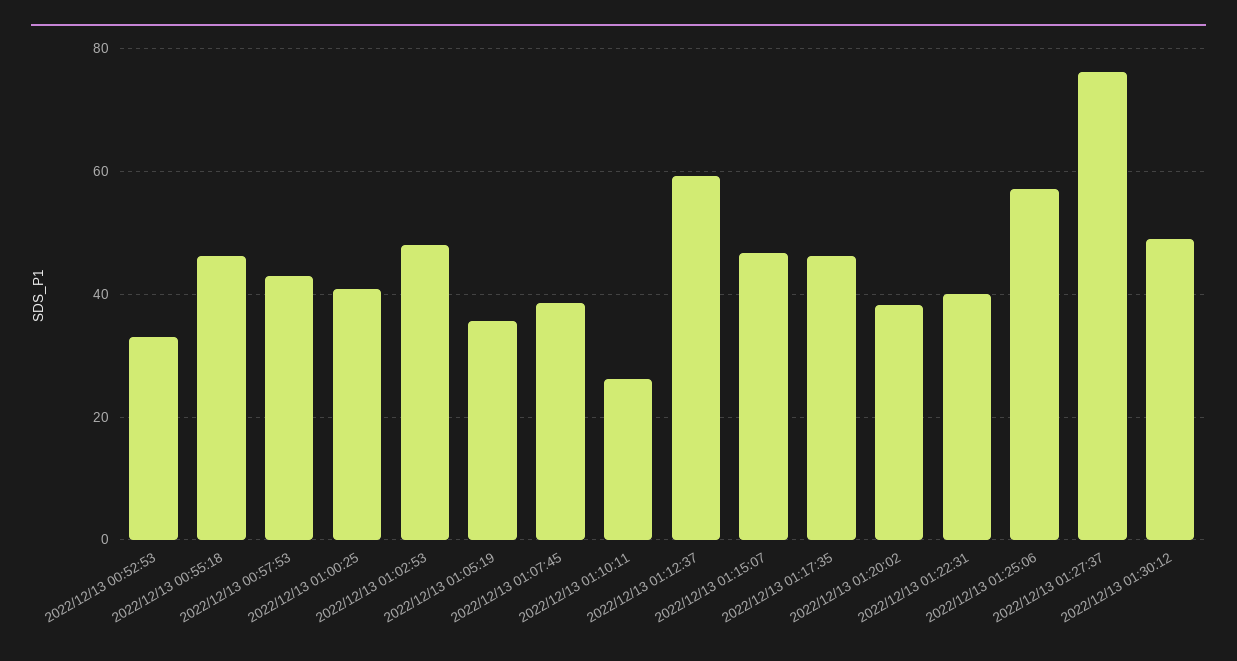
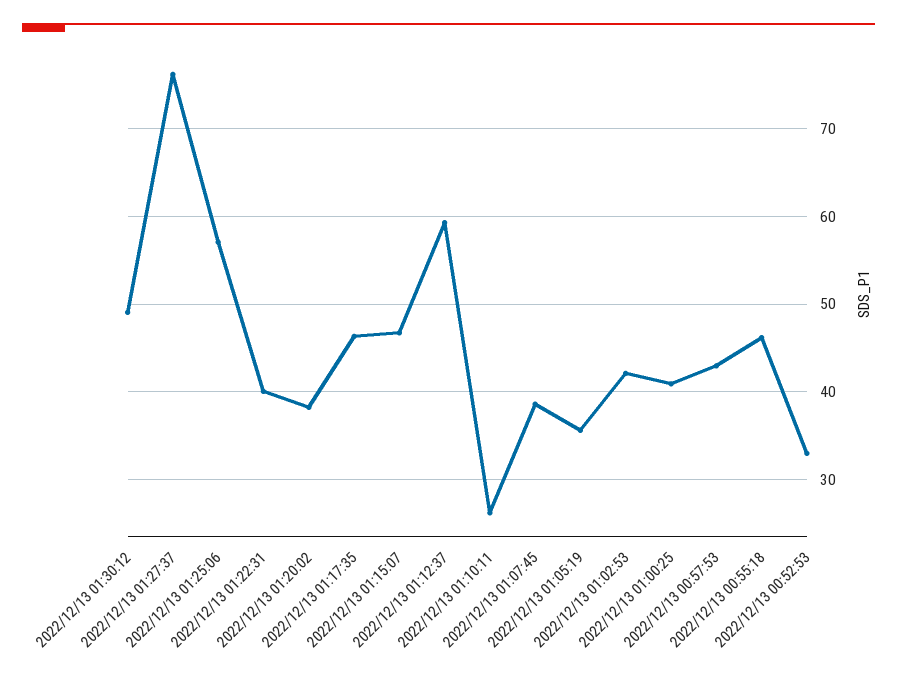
2022/12/13 01:02:53: 48 -> 42

